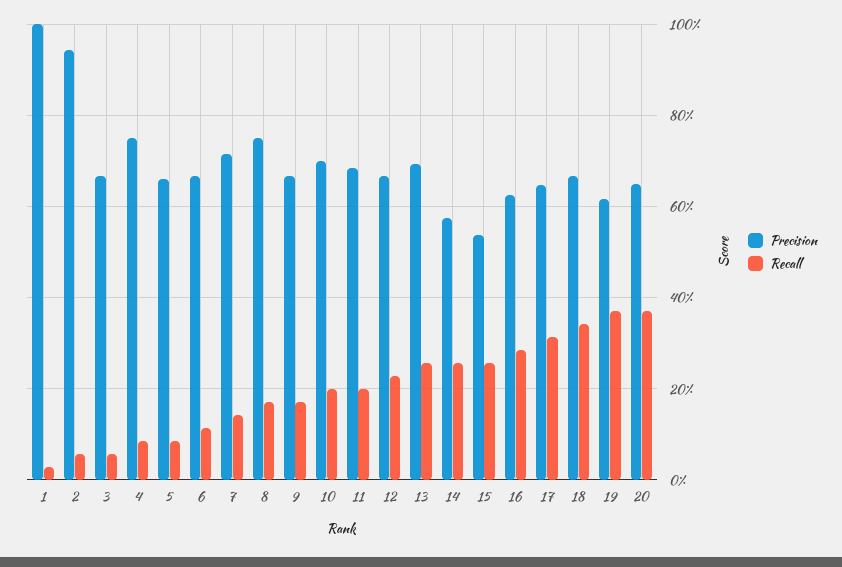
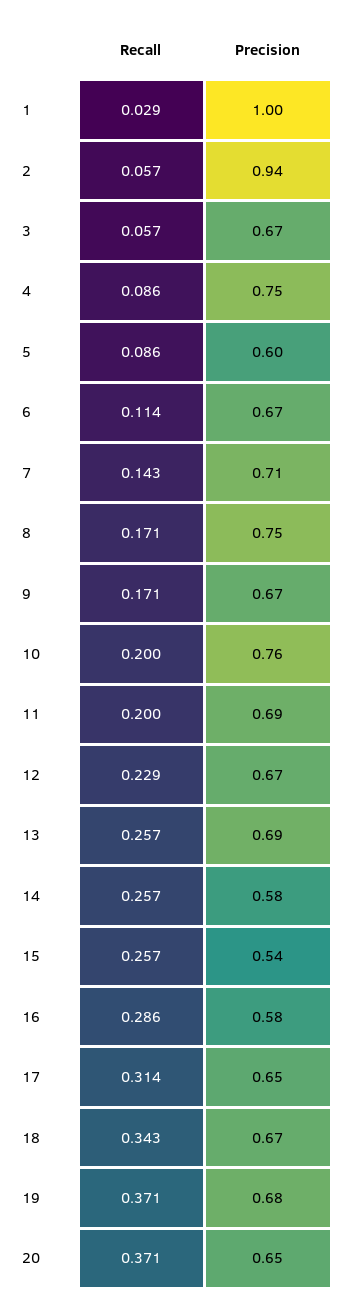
Precision, 5: 0.66 -> 0.6
Precision, 10: 0.7 -> 0.76
Precision, 16: 0.62 -> 0.58
Precision, 19: 0.62 -> 0.68

